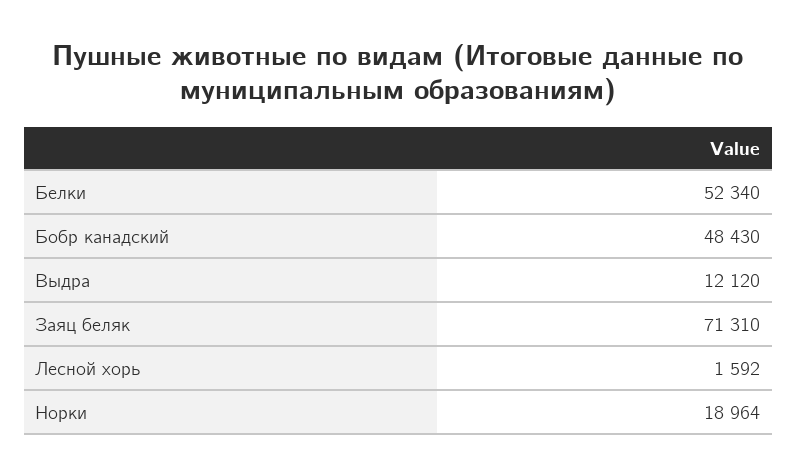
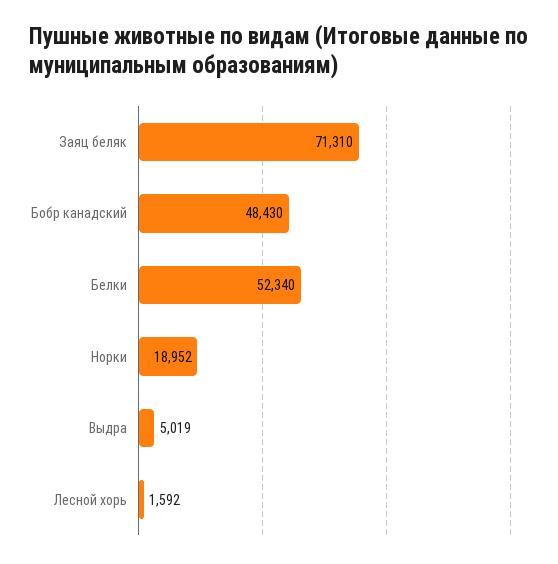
Выдра: 12120 -> 5019
Норки: 18964 -> 18952

